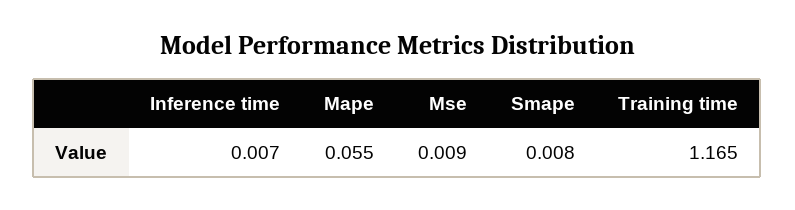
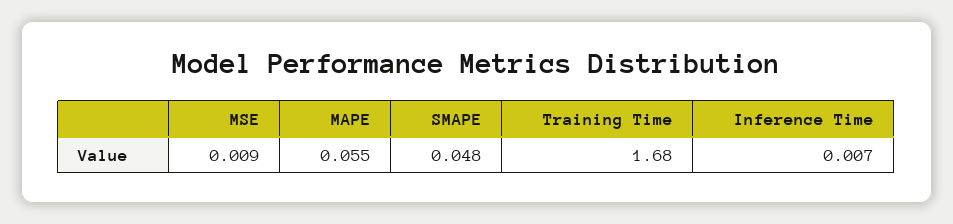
Smape: 0.008 -> 0.048
Training time: 1.165 -> 1.68

